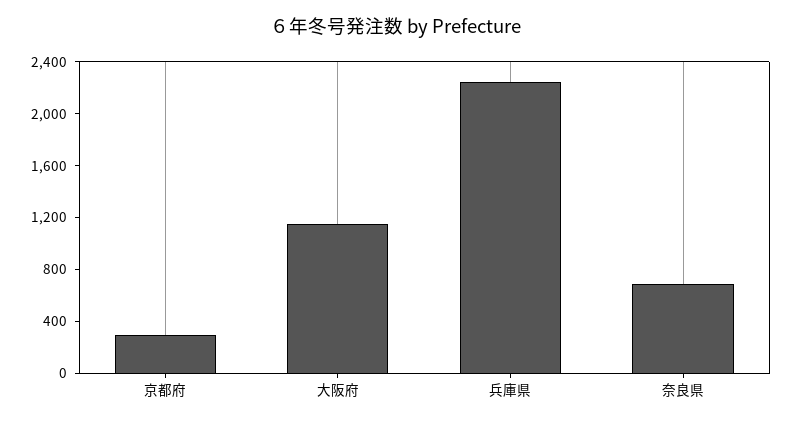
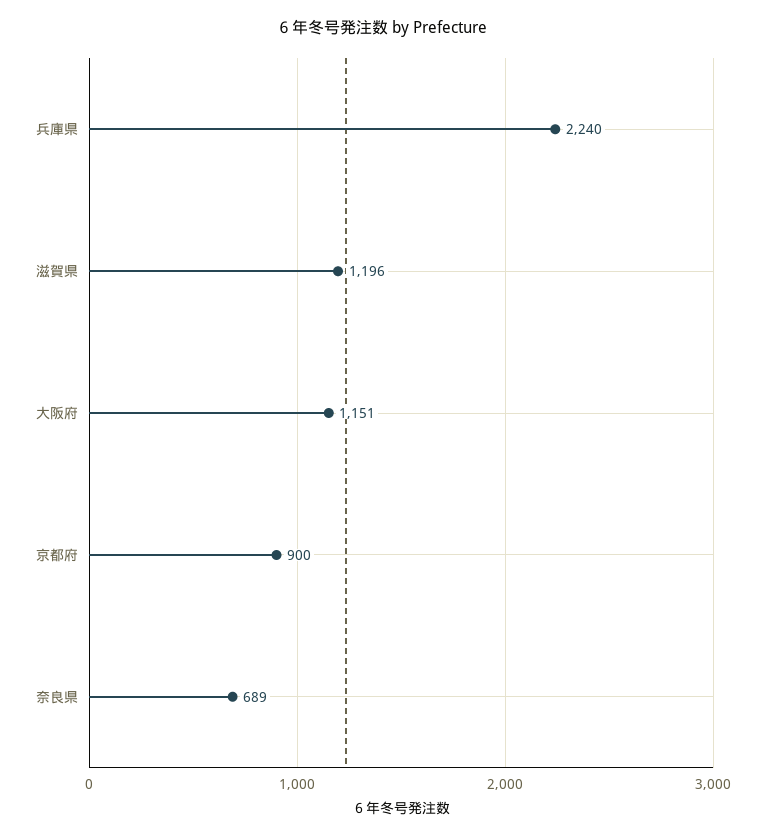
京都府: 300 -> 900
滋賀県: none -> 1196

